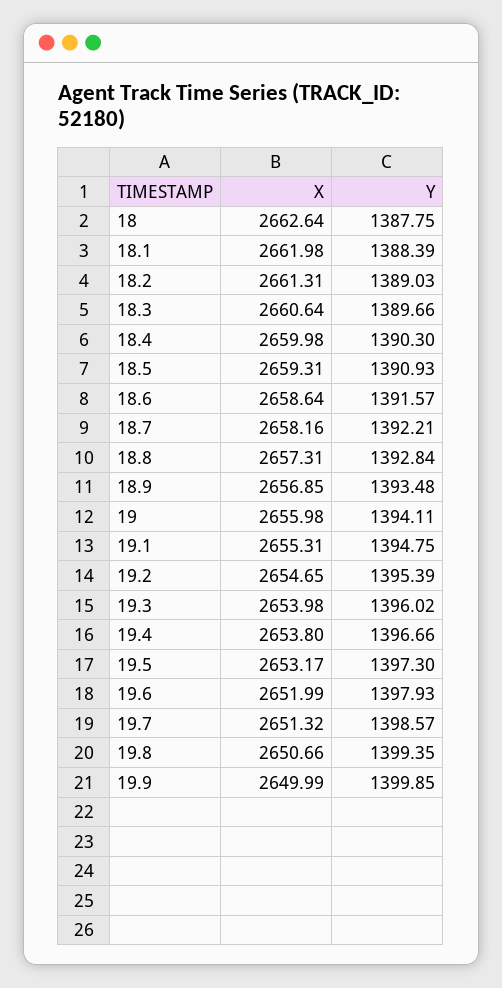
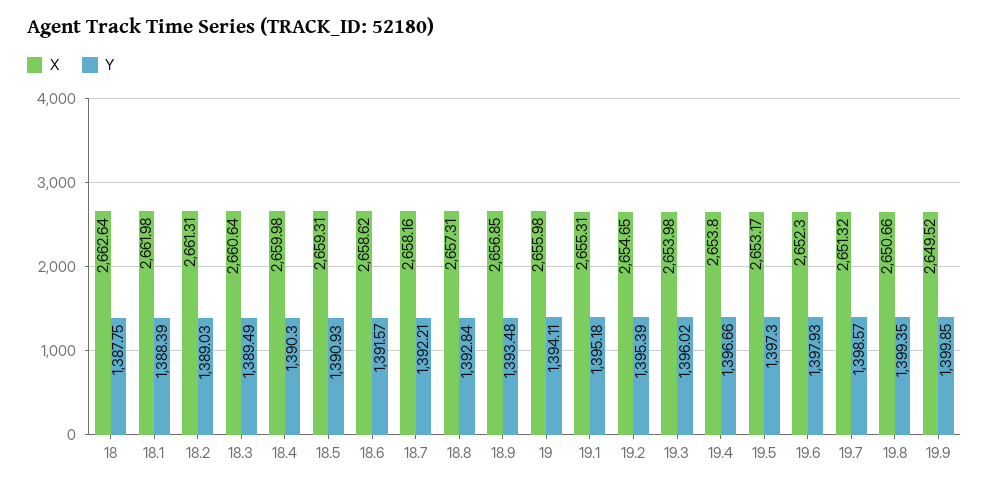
Y, 18.3: 1389.66 -> 1389.49
X, 18.6: 2658.64 -> 2658.62
Y, 19.1: 1394.75 -> 1395.18
X, 19.6: 2651.99 -> 2652.3
X, 19.9: 2649.99 -> 2649.52

